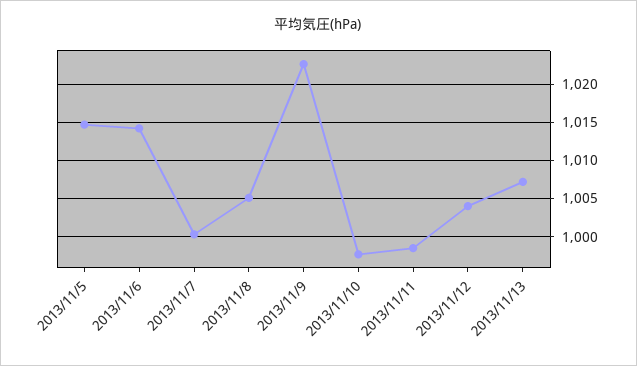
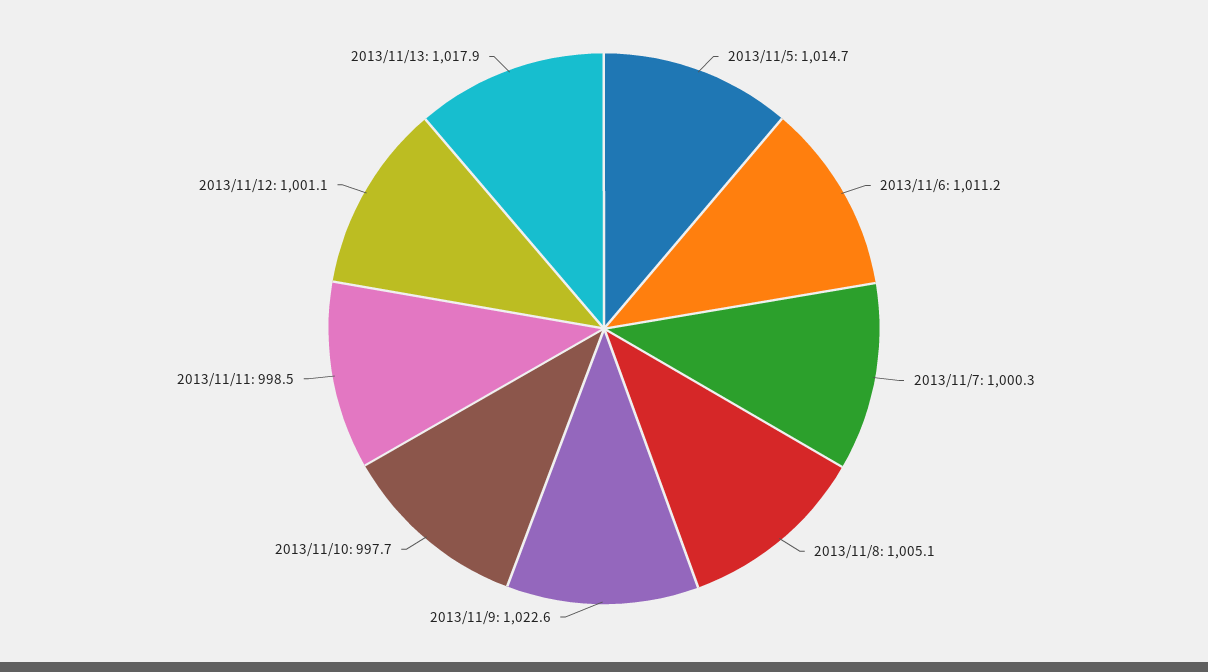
2013/11/6: 1014 -> 1011.2
2013/11/12: 1004 -> 1001.1
2013/11/13: 1007 -> 1017.9

